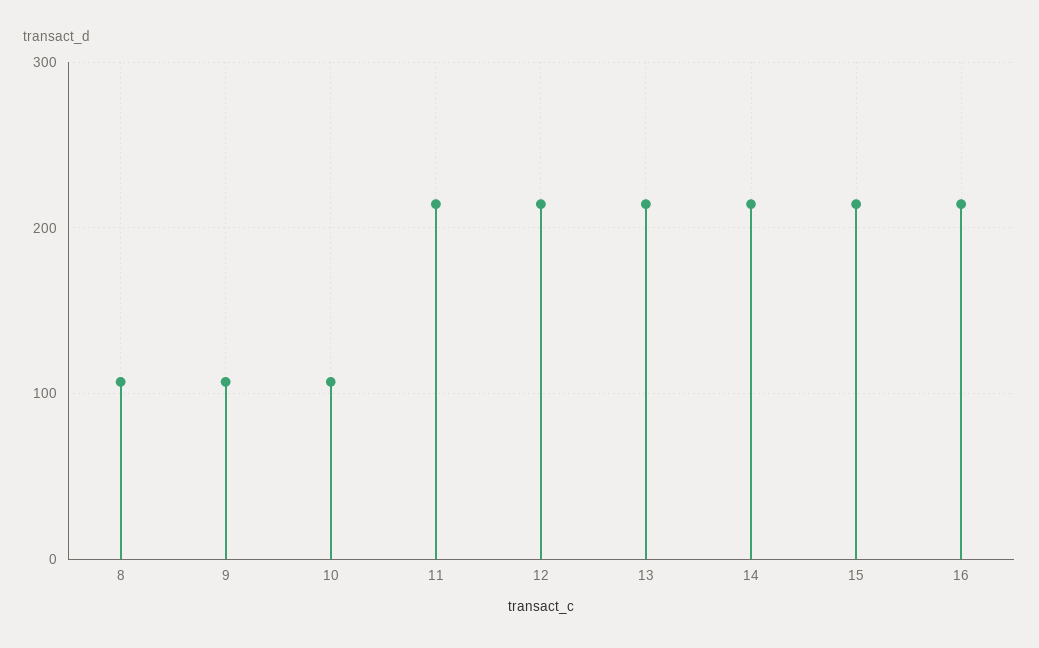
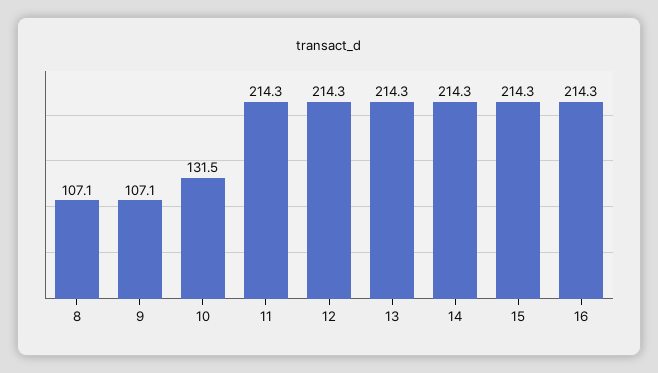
10: 110 -> 131.5

